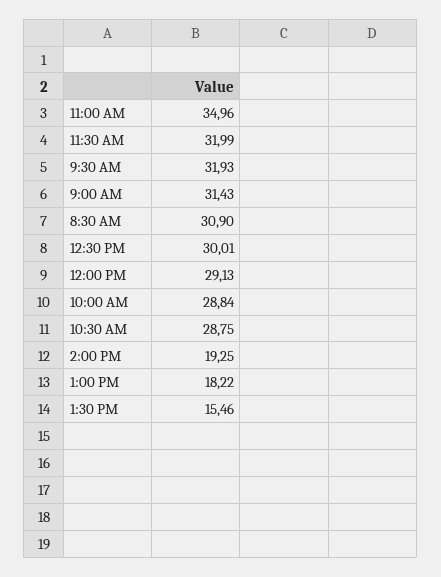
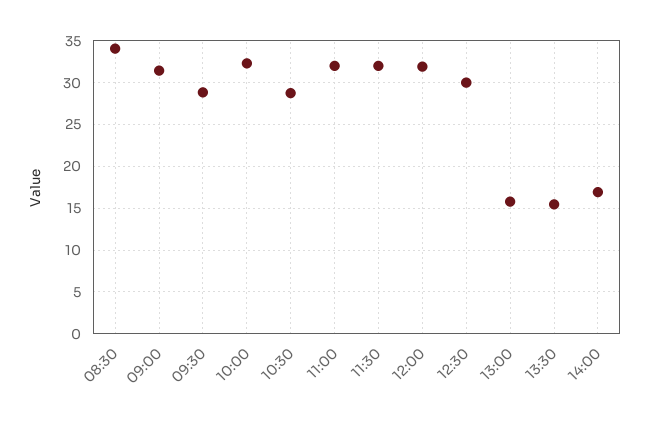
11:00 AM: 34.96 -> 32
9:30 AM: 31.93 -> 29
8:30 AM: 30.9 -> 34
12:00 PM: 29.13 -> 32
10:00 AM: 28.84 -> 32
2:00 PM: 19.25 -> 17
1:00 PM: 18.22 -> 16

